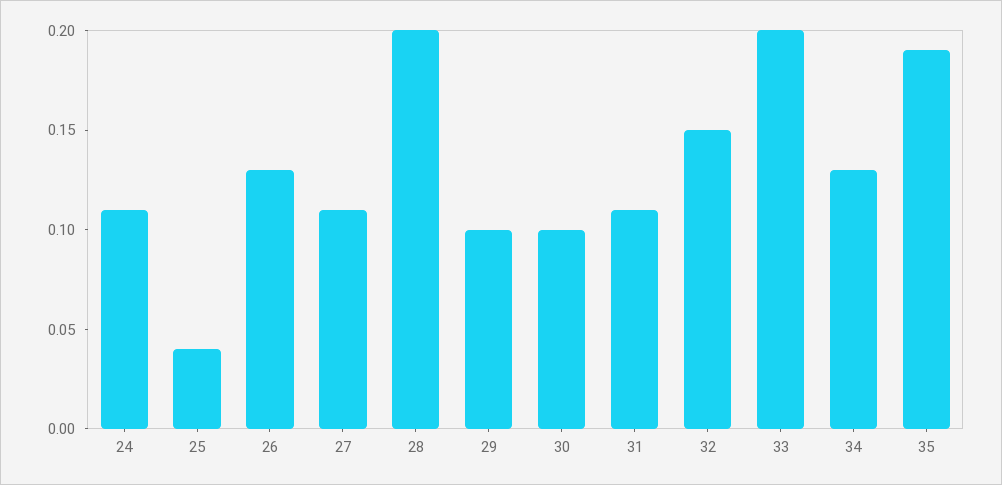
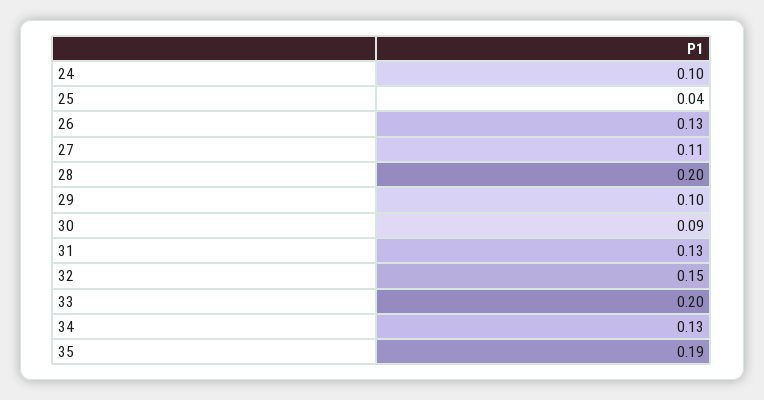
24: 0.11 -> 0.1
30: 0.1 -> 0.09
31: 0.11 -> 0.13

